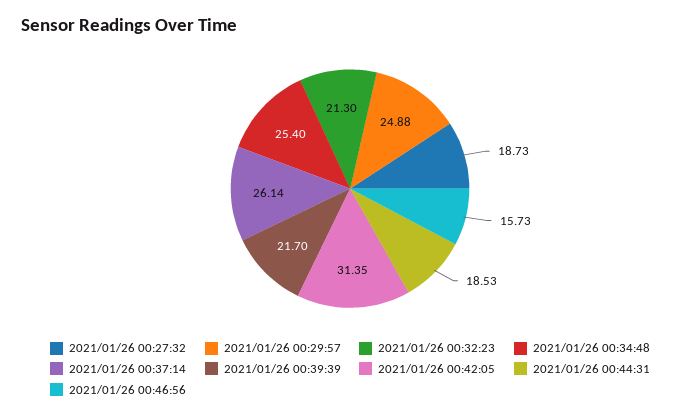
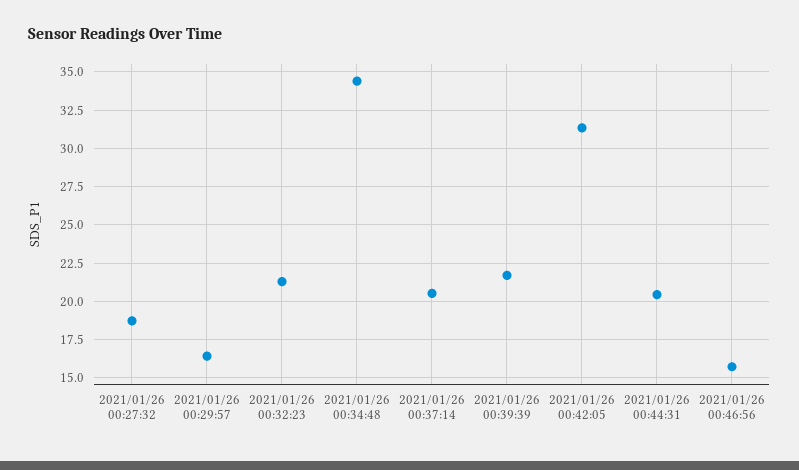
2021/01/26 00:29:57: 24.88 -> 16.5
2021/01/26 00:34:48: 25.4 -> 34.5
2021/01/26 00:37:14: 26.14 -> 20.5
2021/01/26 00:44:31: 18.53 -> 20.5

